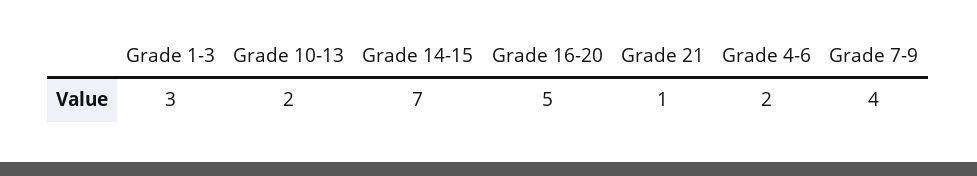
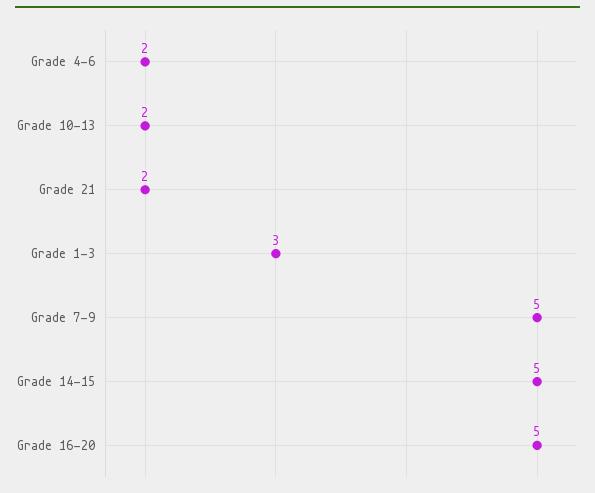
Grade 14-15: 7 -> 5
Grade 21: 1 -> 2
Grade 7-9: 4 -> 5

